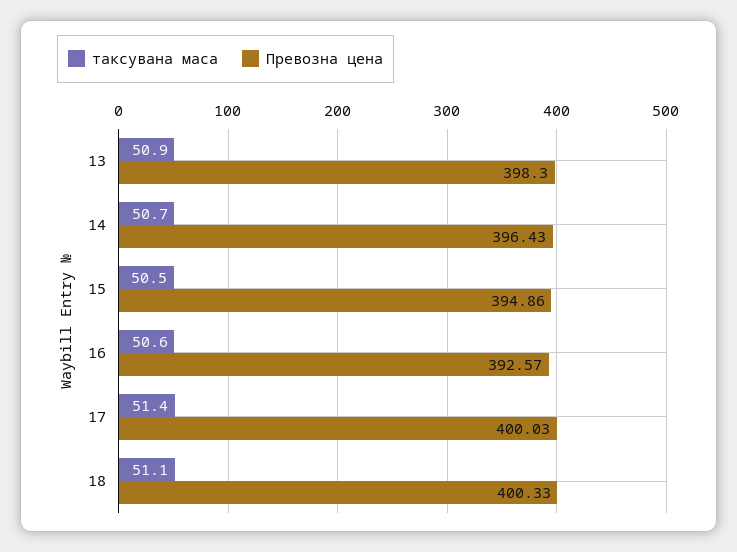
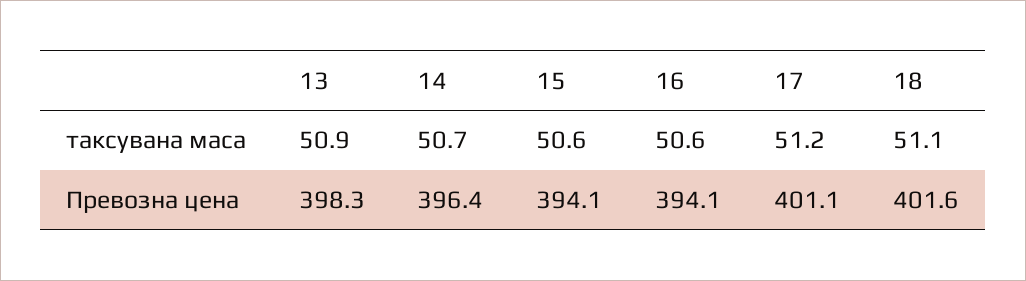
таксувана маса, 15: 50.5 -> 50.6
Превозна цена, 15: 394.86 -> 394.1
Превозна цена, 16: 392.57 -> 394.1
таксувана маса, 17: 51.4 -> 51.2
Превозна цена, 17: 400.03 -> 401.1
Превозна цена, 18: 400.33 -> 401.6

